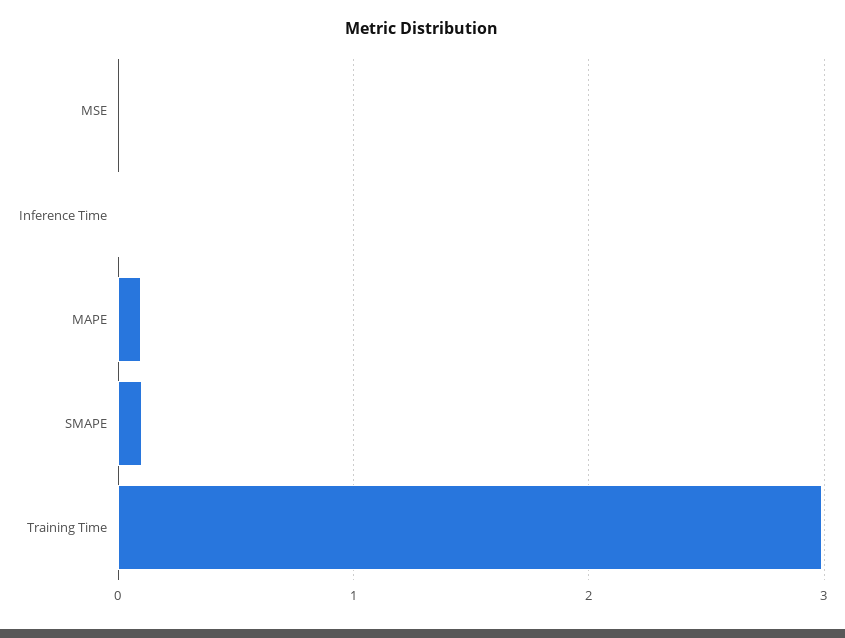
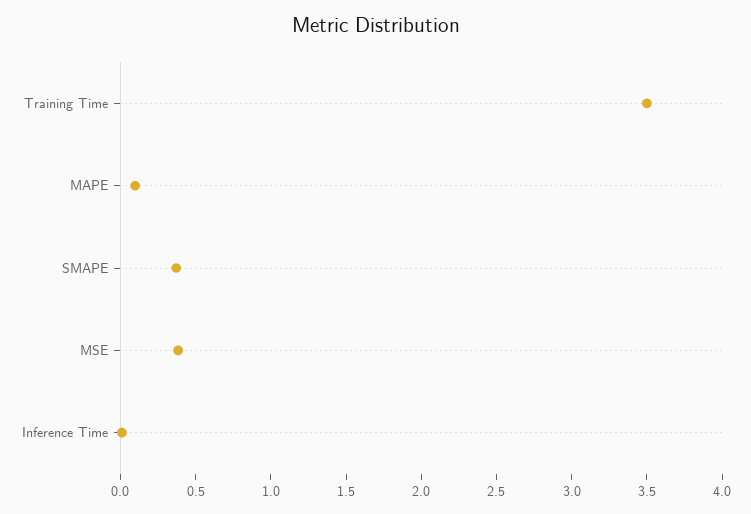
MSE: 0 -> 0.4
SMAPE: 0.1 -> 0.4
Training Time: 3 -> 3.5

